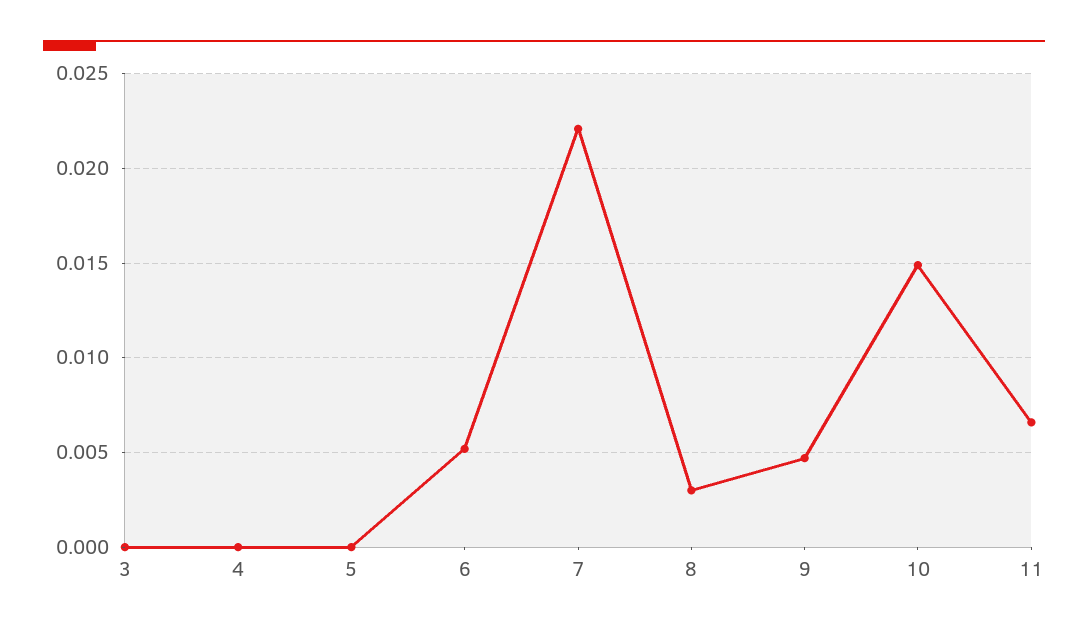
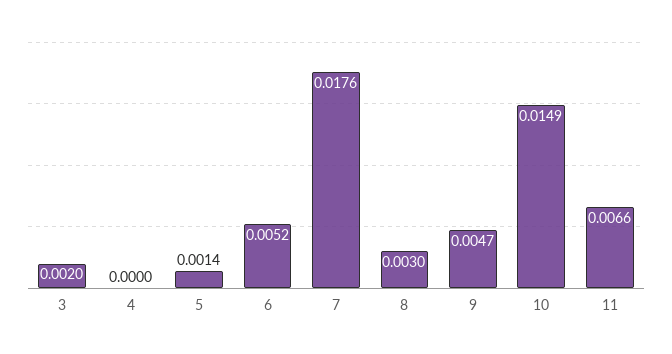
3: 0 -> 0.002
5: 0 -> 0.0014
7: 0.022 -> 0.0176

